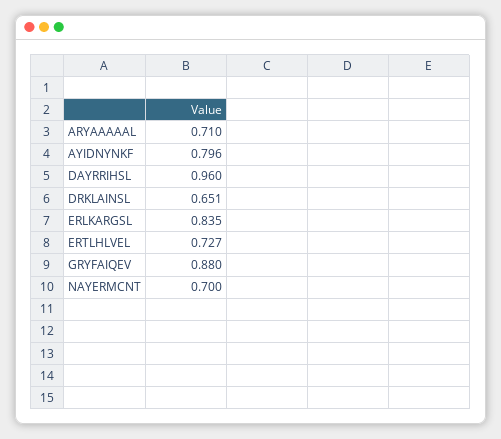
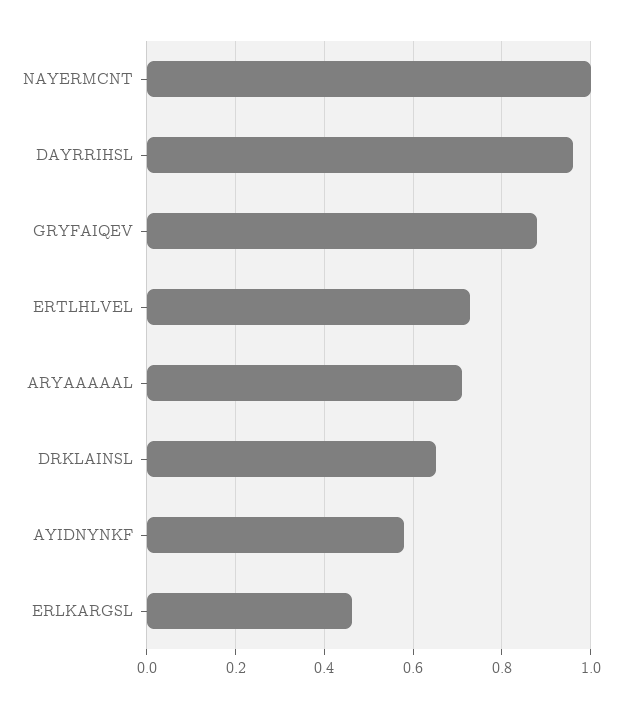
AYIDNYNKF: 0.796 -> 0.58
ERLKARGSL: 0.835 -> 0.46
NAYERMCNT: 0.7 -> 1

